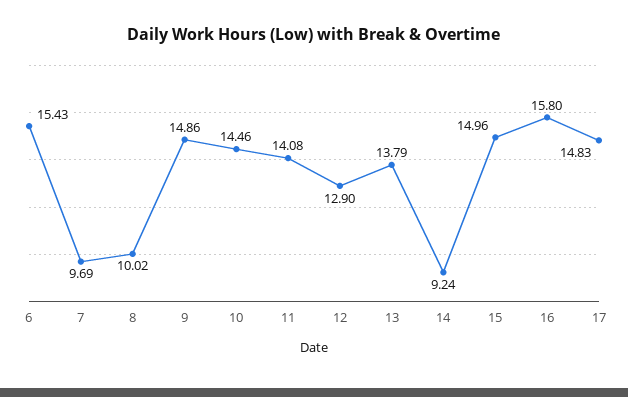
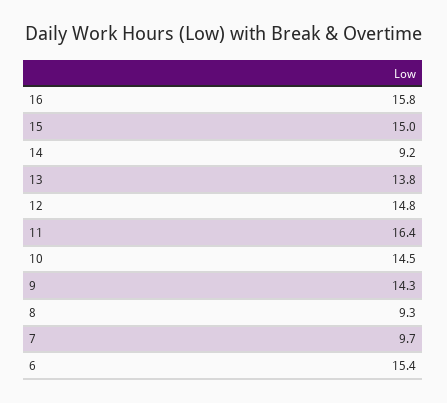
8: 10.02 -> 9.3
9: 14.86 -> 14.3
11: 14.08 -> 16.4
12: 12.9 -> 14.8
17: 14.83 -> none

